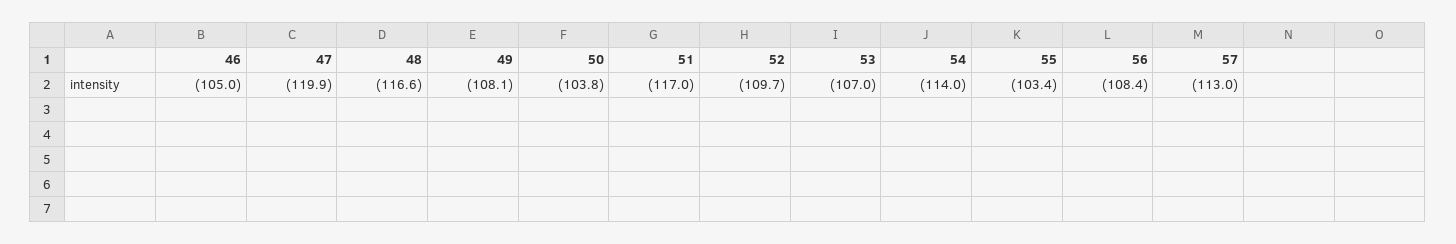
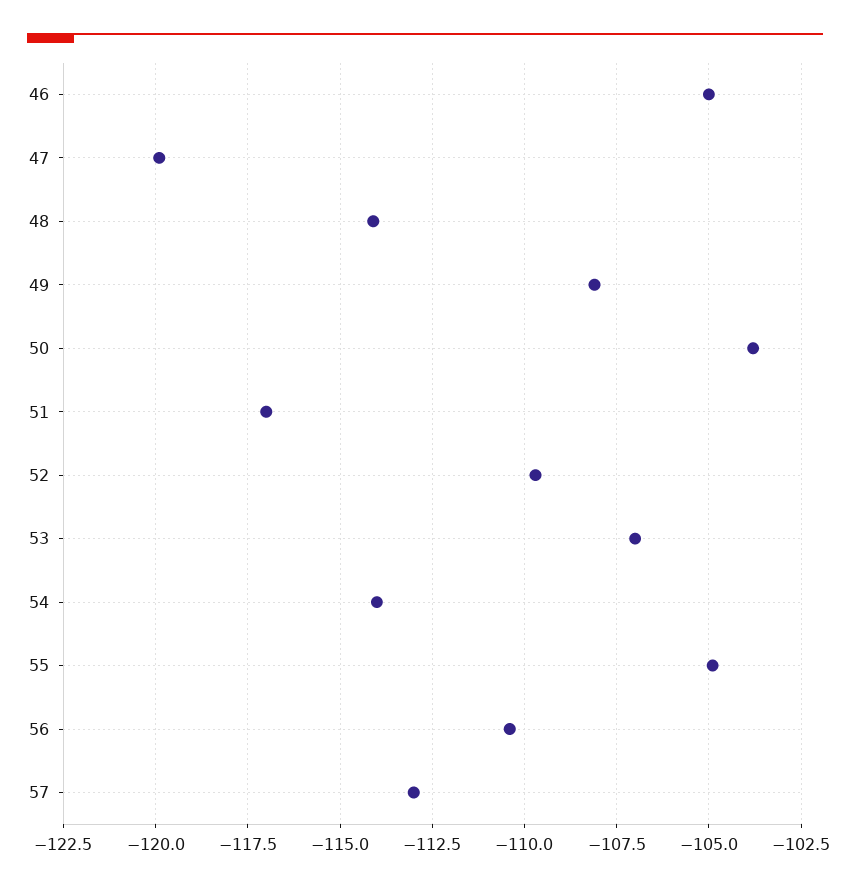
48: -116.6 -> -114
55: -103.4 -> -105
56: -108.4 -> -110.5

